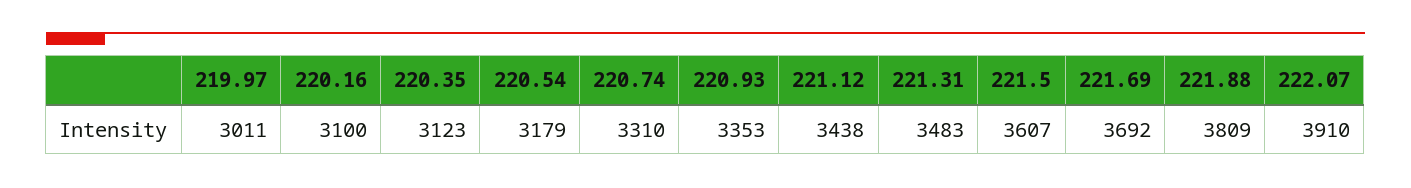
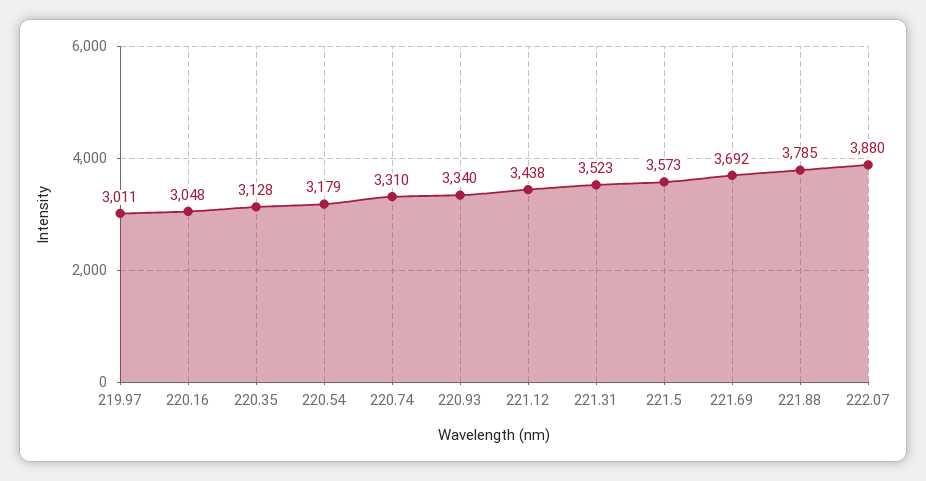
220.16: 3100 -> 3048
220.35: 3123 -> 3128
220.93: 3353 -> 3340
221.31: 3483 -> 3523
221.5: 3607 -> 3573
221.88: 3809 -> 3785
222.07: 3910 -> 3880

